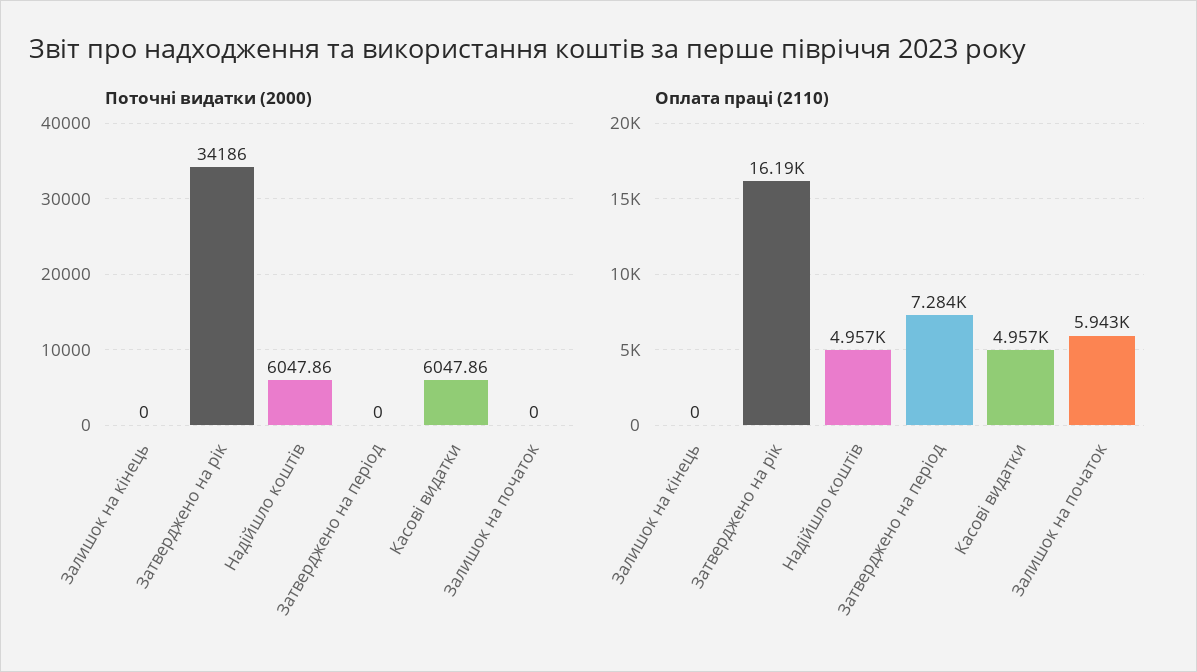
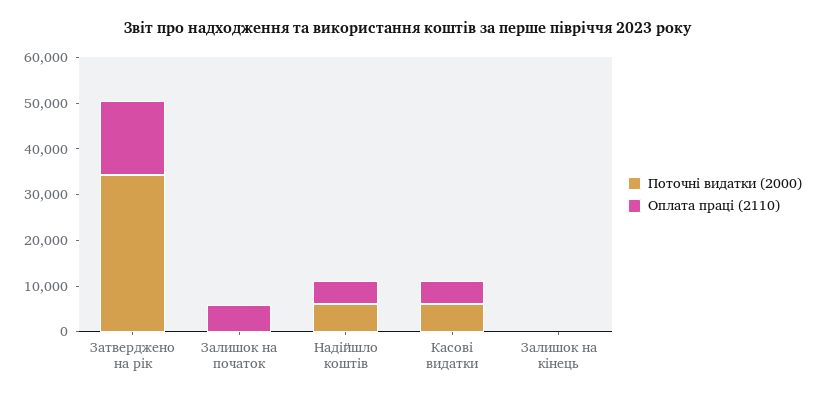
Поточні видатки (2000), Затверджено на період: 0 -> none
Оплата праці (2110), Затверджено на період: 7284 -> none

